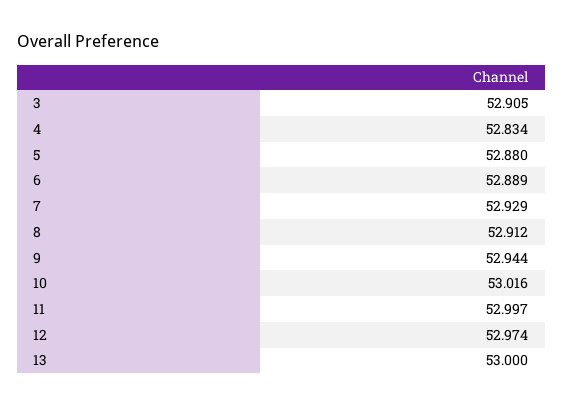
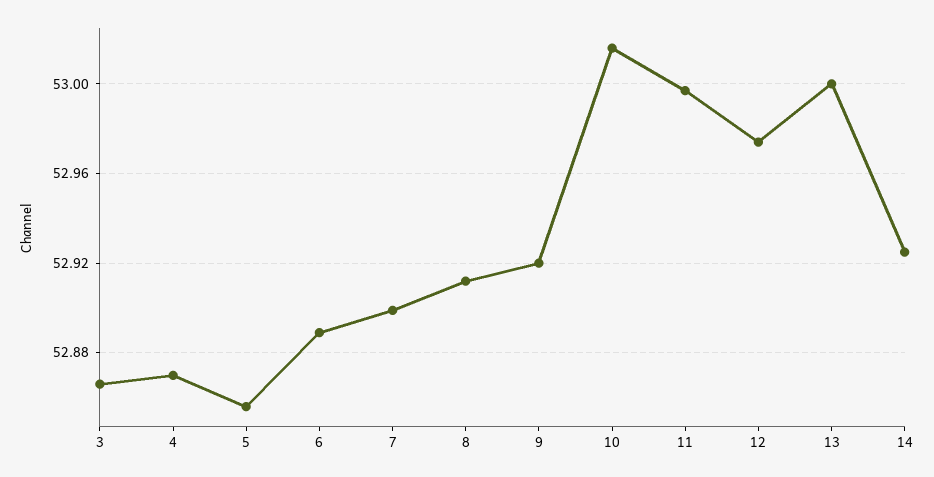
3: 52.905 -> 52.865
4: 52.834 -> 52.87
5: 52.88 -> 52.855
7: 52.929 -> 52.9
9: 52.944 -> 52.92
14: none -> 52.925

